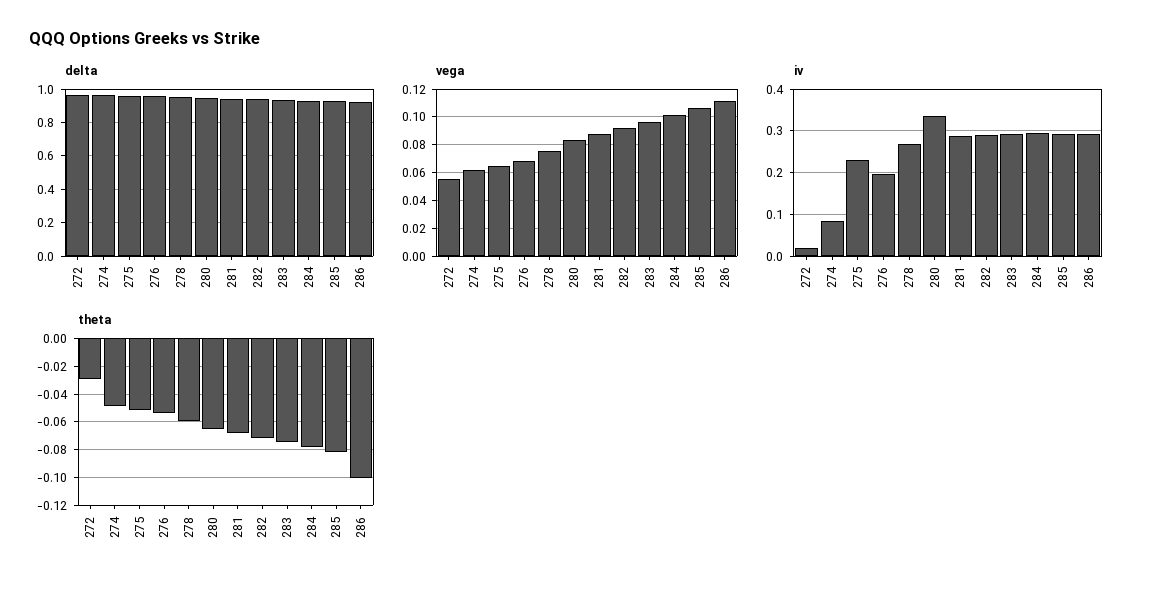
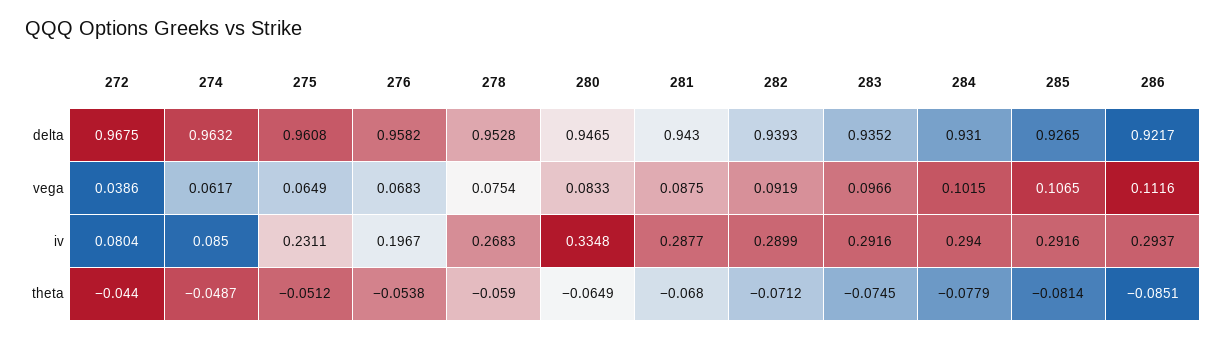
vega, 272: 0.055 -> 0.0386
iv, 272: 0.02 -> 0.0804
theta, 272: -0.03 -> -0.044
theta, 286: -0.1 -> -0.0851

